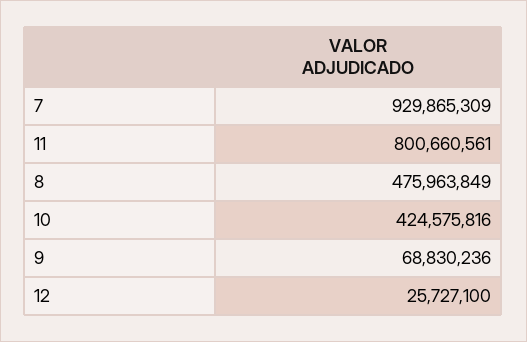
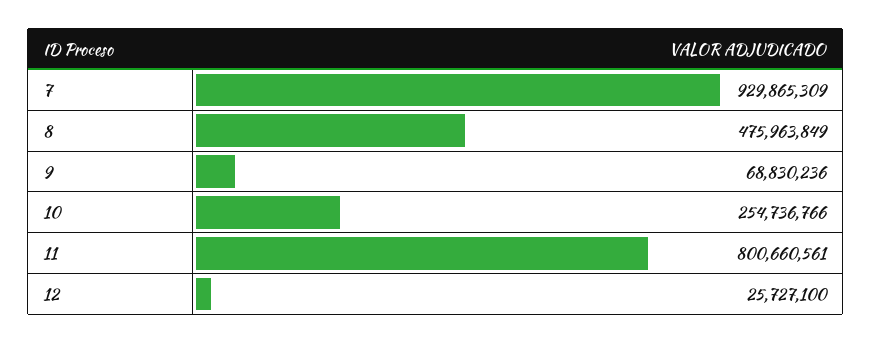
10: 424575816 -> 254736766

